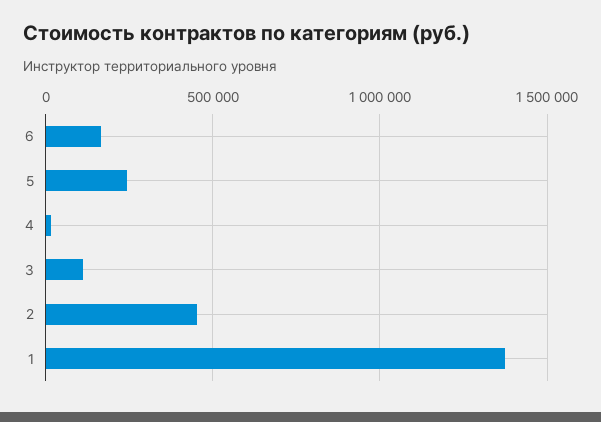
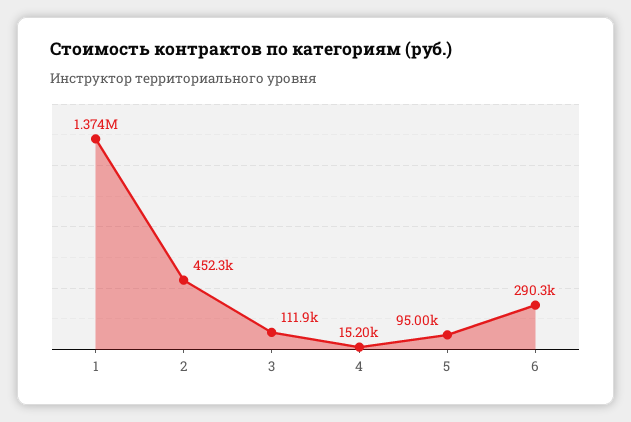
6: 150000 -> 290300
5: 250000 -> 95000

